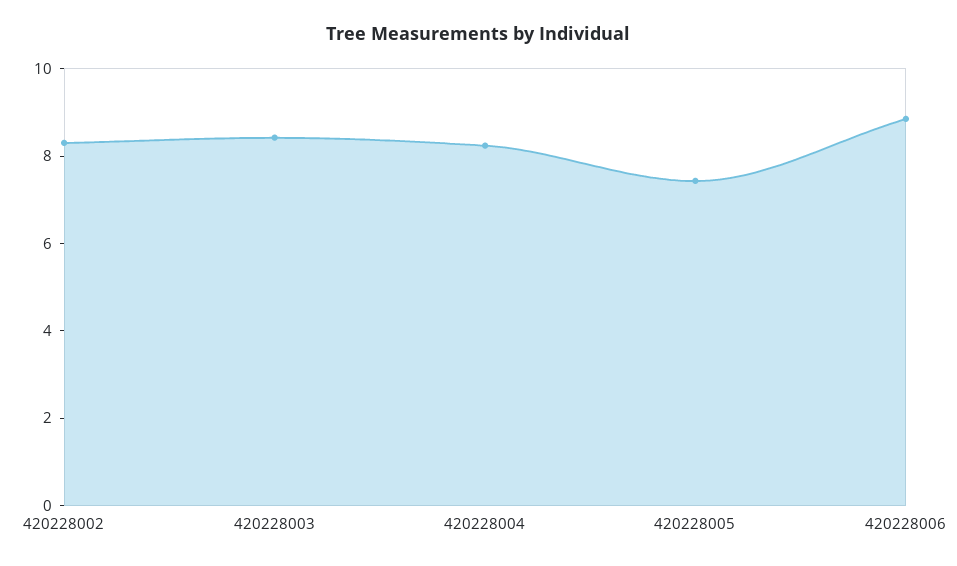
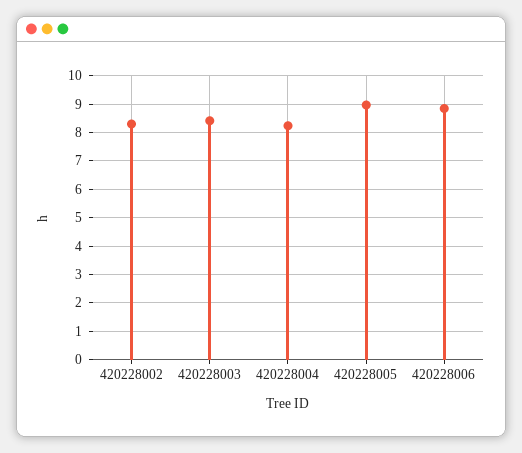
420228005: 7.5 -> 9

